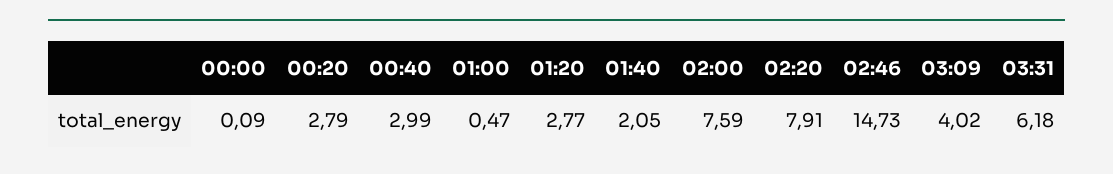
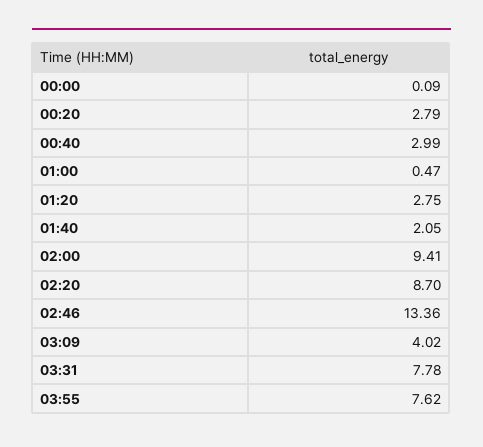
01:20: 2.77 -> 2.75
02:00: 7.59 -> 9.41
02:20: 7.91 -> 8.7
02:46: 14.73 -> 13.36
03:31: 6.18 -> 7.78
03:55: none -> 7.62

